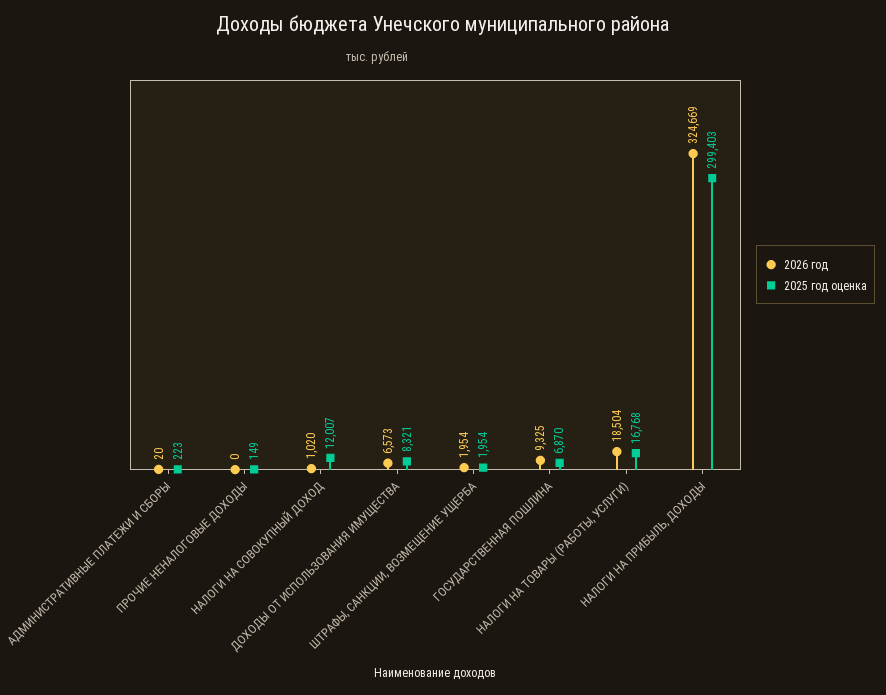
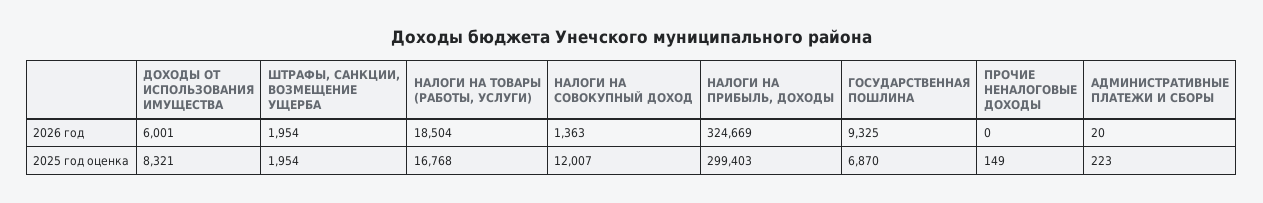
2026 год, НАЛОГИ НА СОВОКУПНЫЙ ДОХОД: 1020 -> 1363
2026 год, ДОХОДЫ ОТ ИСПОЛЬЗОВАНИЯ ИМУЩЕСТВА: 6573 -> 6001

